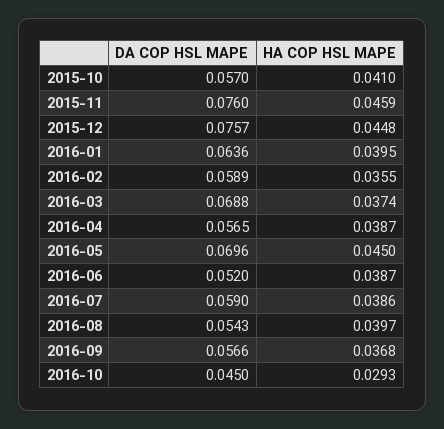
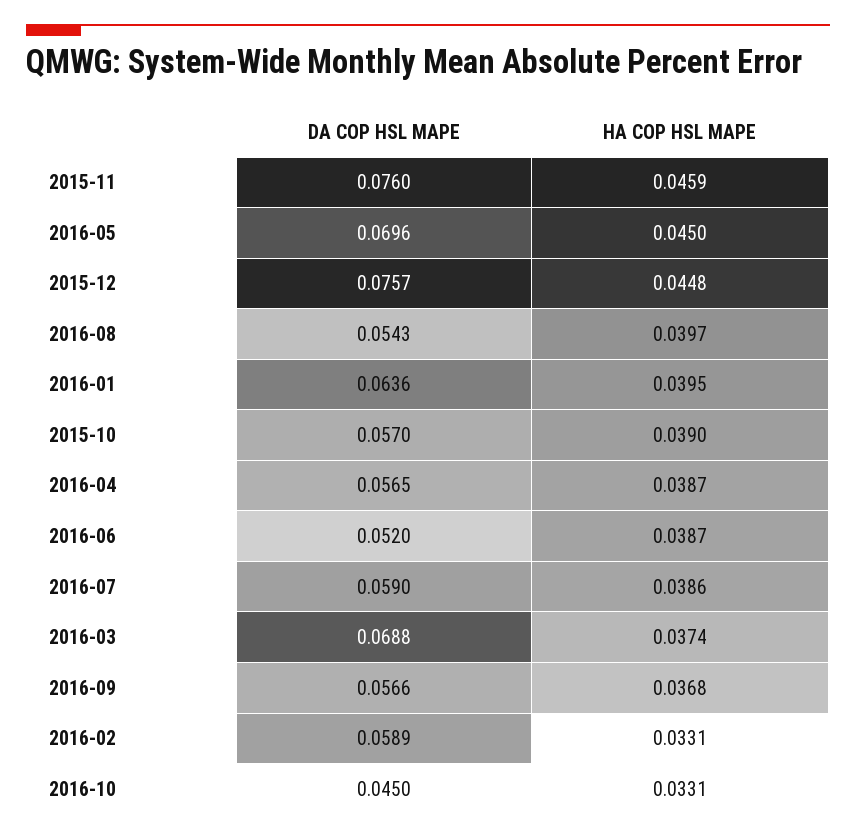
HA COP HSL MAPE, 2015-10: 0.041 -> 0.039
HA COP HSL MAPE, 2016-02: 0.0355 -> 0.0331
HA COP HSL MAPE, 2016-10: 0.0293 -> 0.0331

